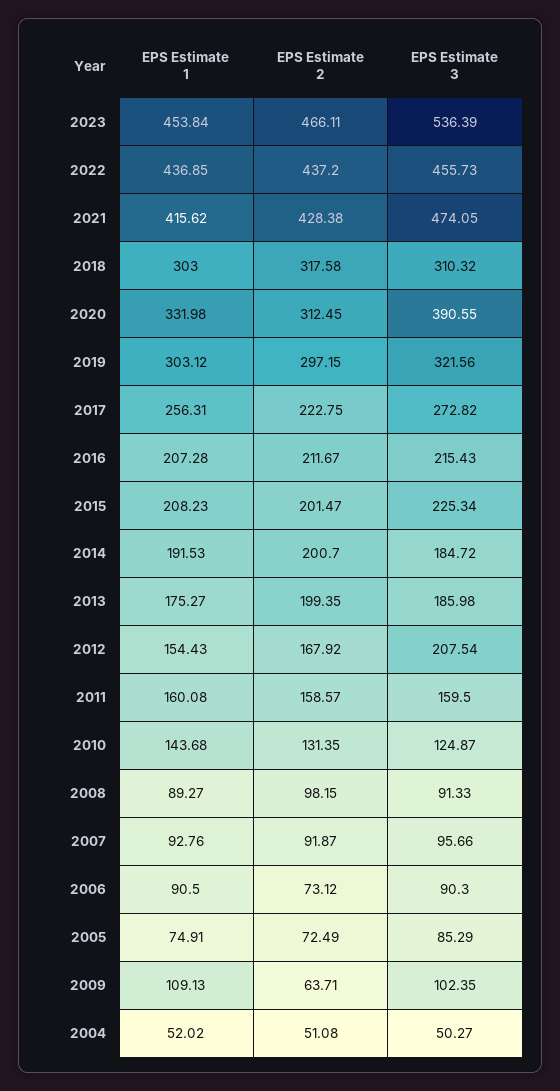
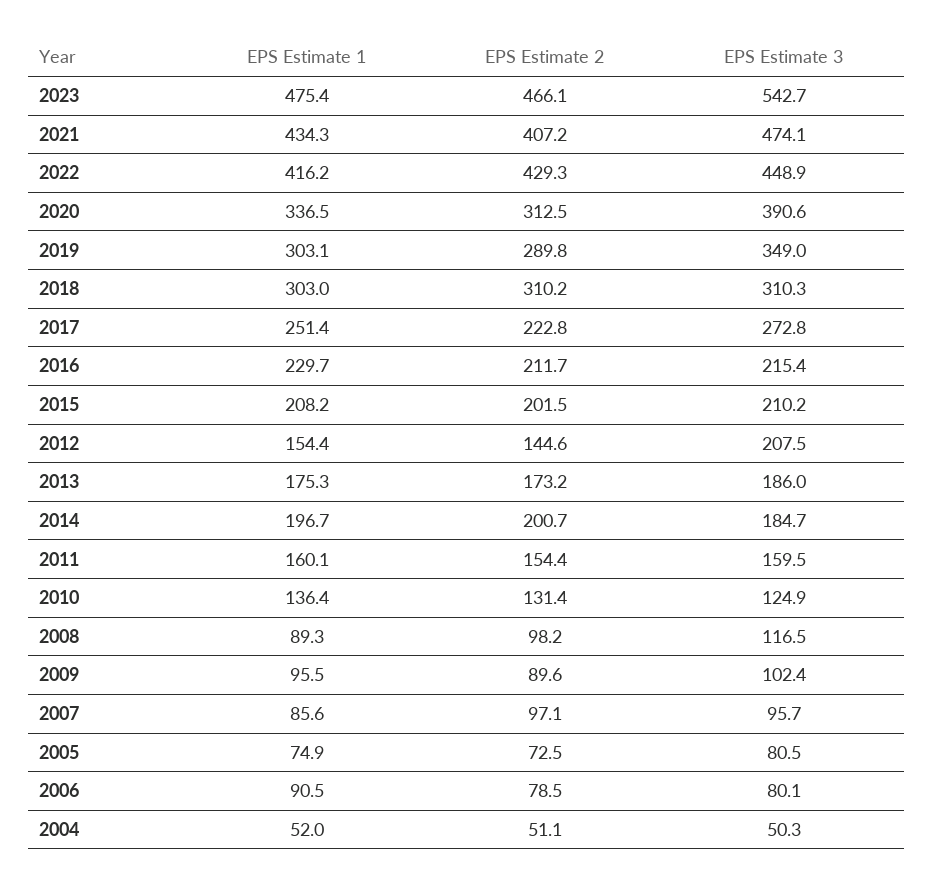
EPS Estimate 1, 2023: 453.84 -> 475.4
EPS Estimate 3, 2023: 536.39 -> 542.7
EPS Estimate 1, 2022: 436.85 -> 416.2
EPS Estimate 2, 2022: 437.2 -> 429.3
EPS Estimate 3, 2022: 455.73 -> 448.9
EPS Estimate 1, 2021: 415.62 -> 434.3
EPS Estimate 2, 2021: 428.38 -> 407.2
EPS Estimate 2, 2018: 317.58 -> 310.2
EPS Estimate 1, 2020: 331.98 -> 336.5
EPS Estimate 2, 2019: 297.15 -> 289.8
EPS Estimate 3, 2019: 321.56 -> 349
EPS Estimate 1, 2017: 256.31 -> 251.4
EPS Estimate 1, 2016: 207.28 -> 229.7
EPS Estimate 3, 2015: 225.34 -> 210.2
EPS Estimate 1, 2014: 191.53 -> 196.7
EPS Estimate 2, 2013: 199.35 -> 173.2
EPS Estimate 2, 2012: 167.92 -> 144.6
EPS Estimate 2, 2011: 158.57 -> 154.4
EPS Estimate 1, 2010: 143.68 -> 136.4
EPS Estimate 3, 2008: 91.33 -> 116.5
EPS Estimate 1, 2007: 92.76 -> 85.6
EPS Estimate 2, 2007: 91.87 -> 97.1
EPS Estimate 2, 2006: 73.12 -> 78.5
EPS Estimate 3, 2006: 90.3 -> 80.1
EPS Estimate 3, 2005: 85.29 -> 80.5
EPS Estimate 1, 2009: 109.13 -> 95.5
EPS Estimate 2, 2009: 63.71 -> 89.6

